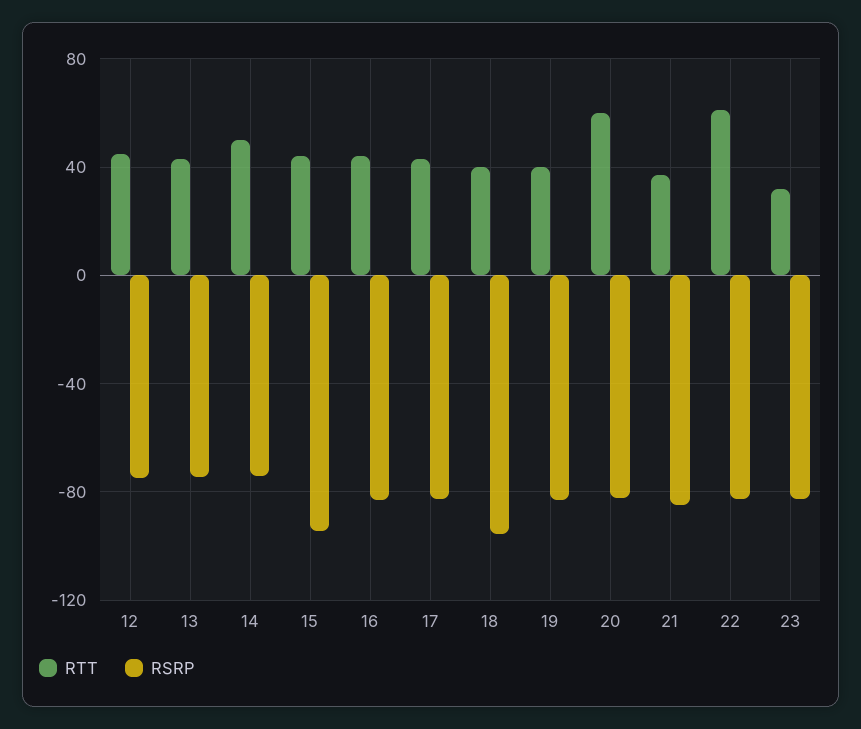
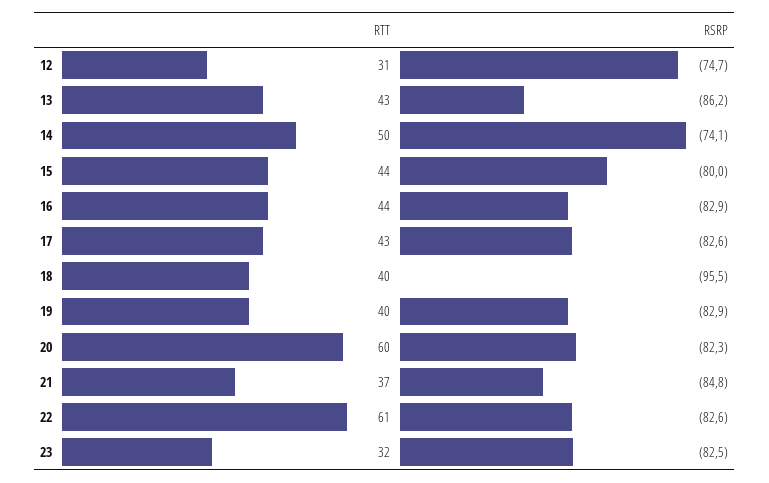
RTT, 12: 45 -> 31
RSRP, 13: -75 -> -86.2
RSRP, 15: -95 -> -80

